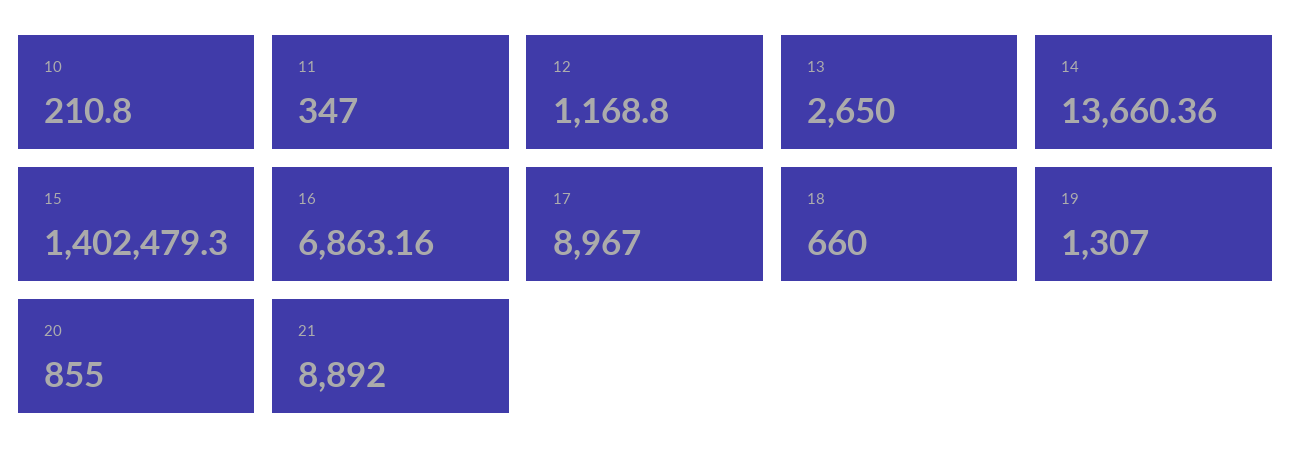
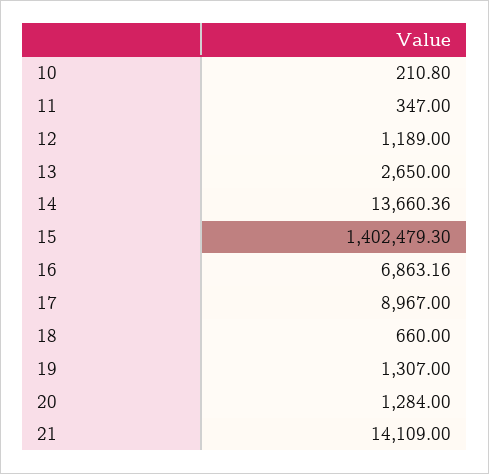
12: 1168.8 -> 1189
20: 855 -> 1284
21: 8892 -> 14109

